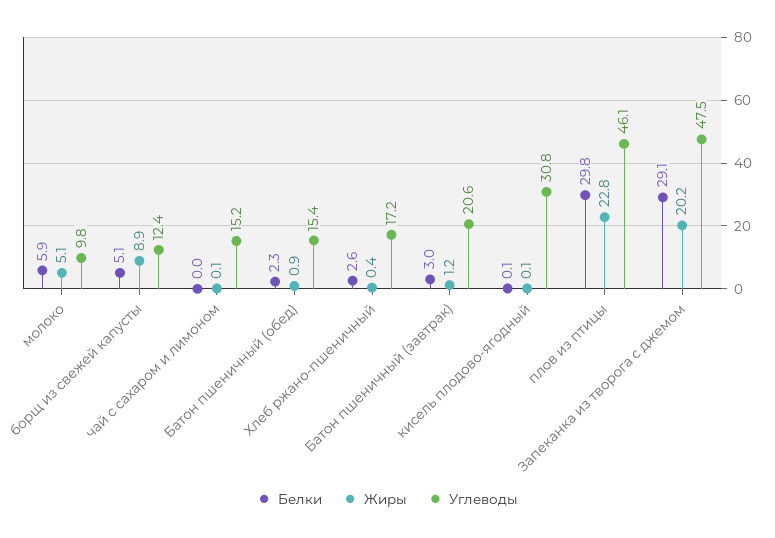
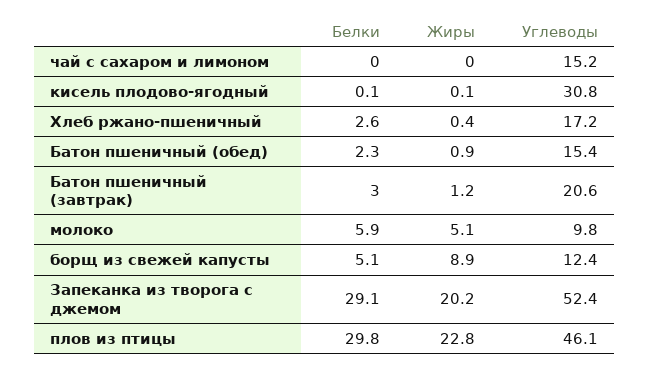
Жиры, чай с сахаром и лимоном: 0.1 -> 0
Углеводы, Запеканка из творога с джемом: 47.5 -> 52.4

